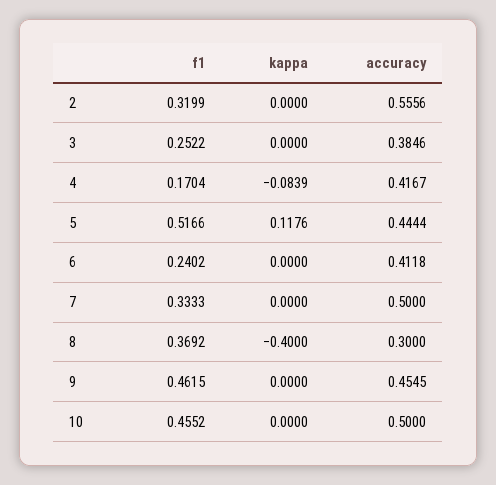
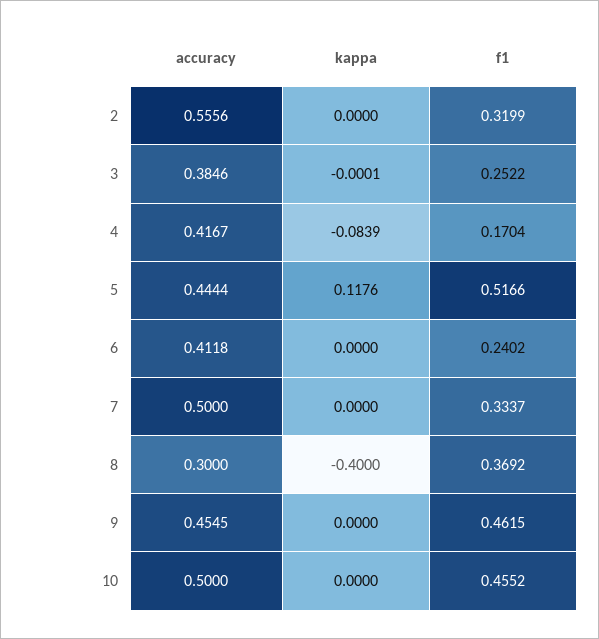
kappa, 3: 0 -> -0.0001
f1, 7: 0.3333 -> 0.3337

